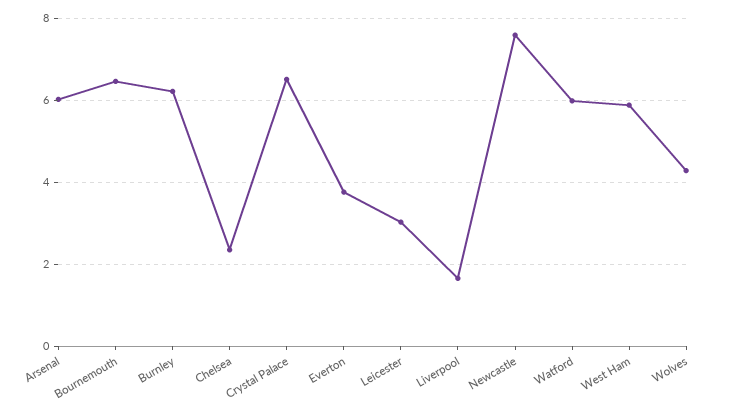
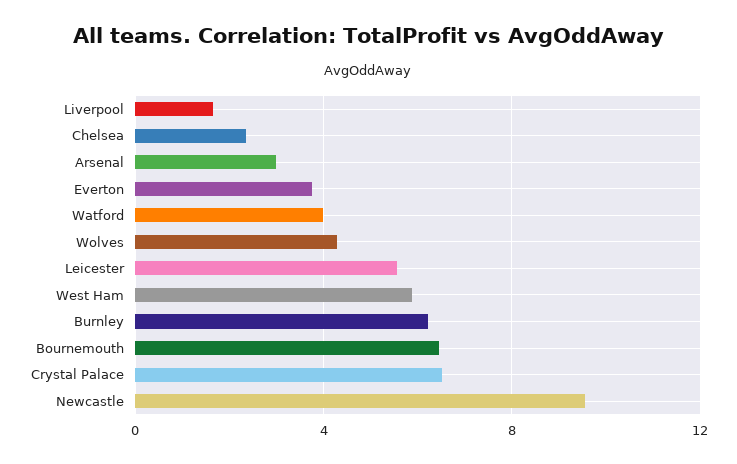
Arsenal: 6 -> 3
Leicester: 3 -> 5.5
Newcastle: 7.6 -> 9.5
Watford: 6 -> 4

